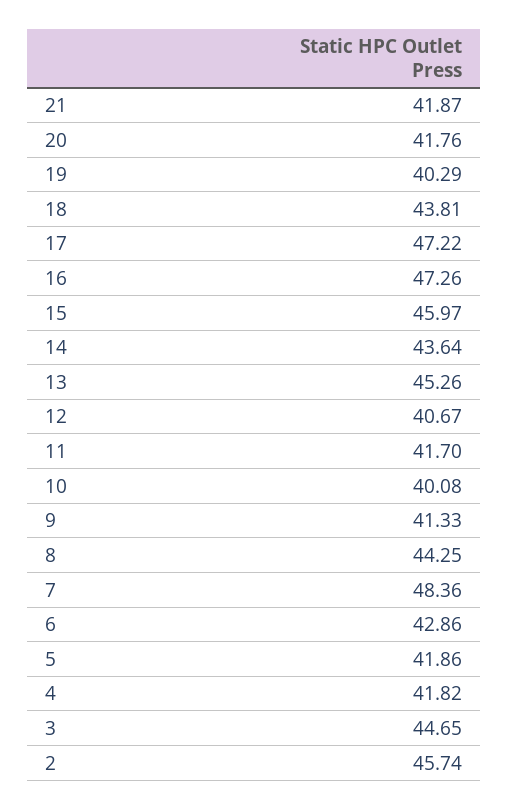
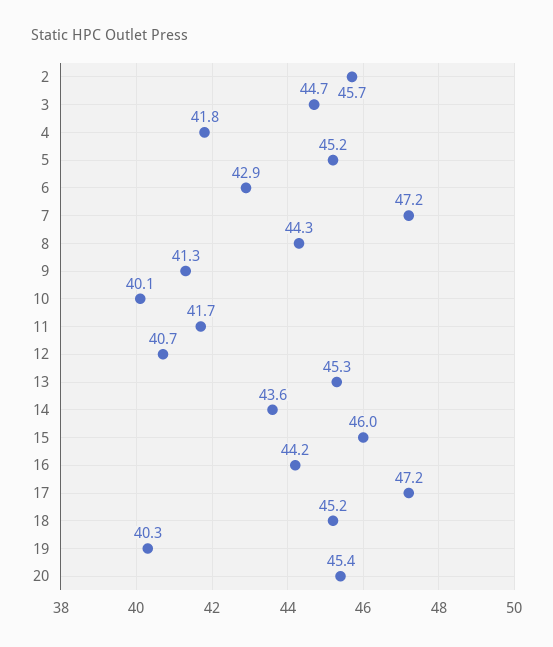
21: 41.87 -> none
20: 41.76 -> 45.4
18: 43.81 -> 45.2
16: 47.26 -> 44.2
7: 48.36 -> 47.2
5: 41.86 -> 45.2

